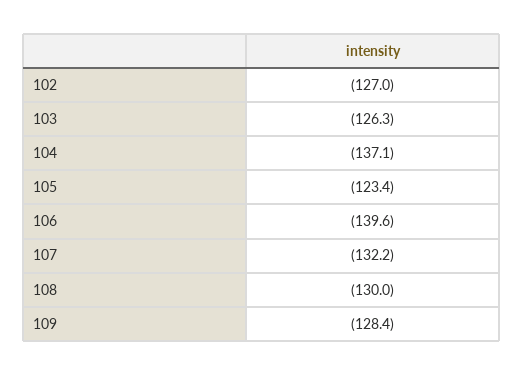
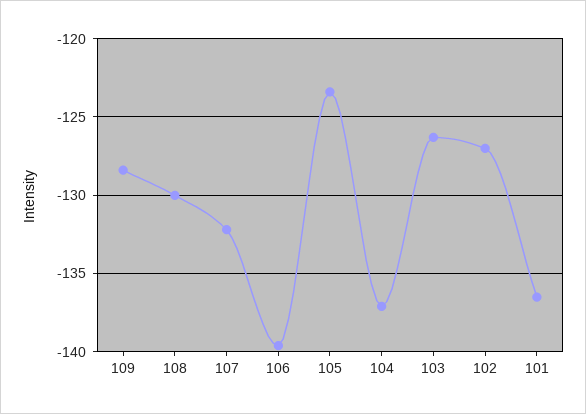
101: none -> -136.5

